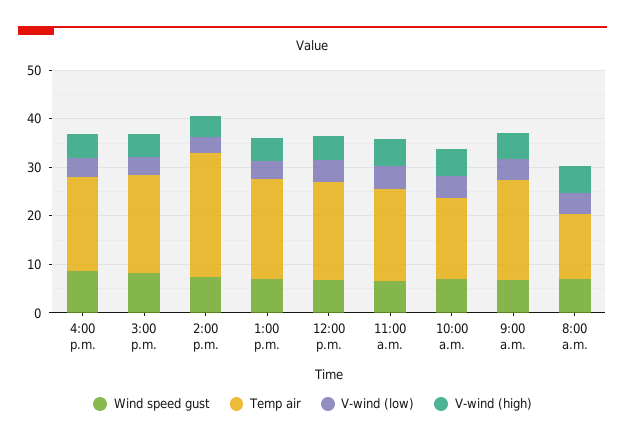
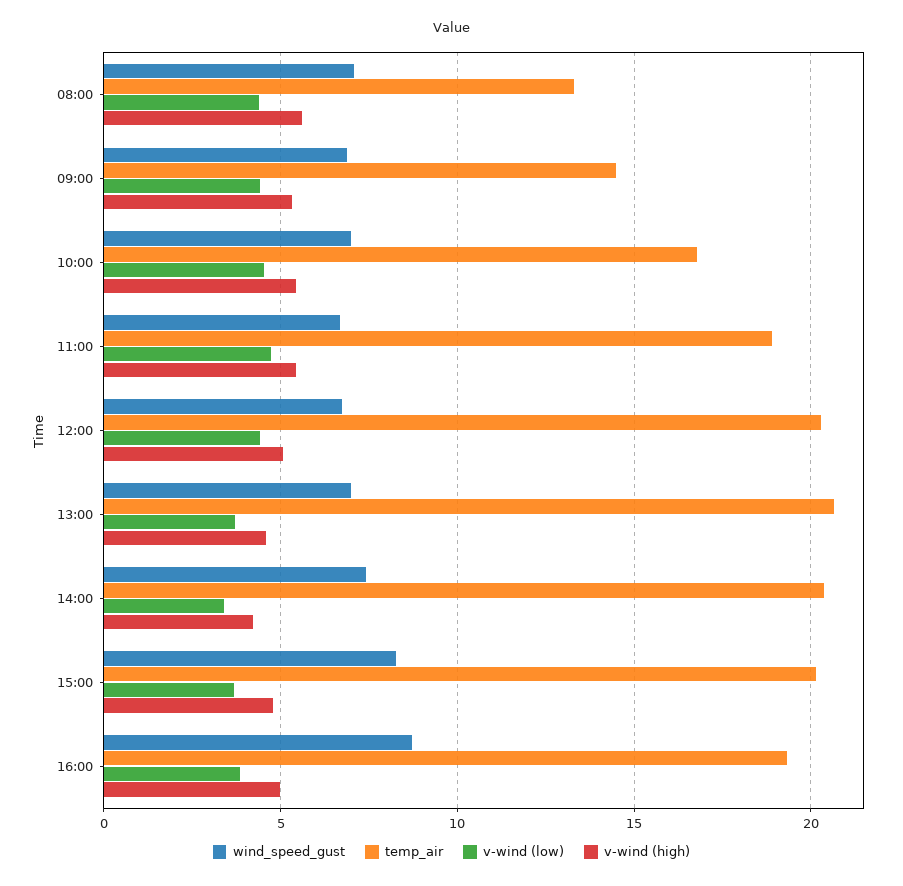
Temp air, 2:00 p.m.: 26 -> 20.5
Temp air, 9:00 a.m.: 20 -> 14.5

